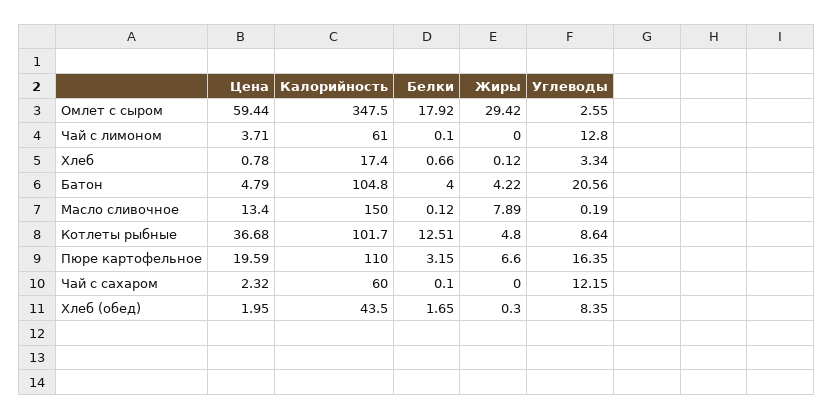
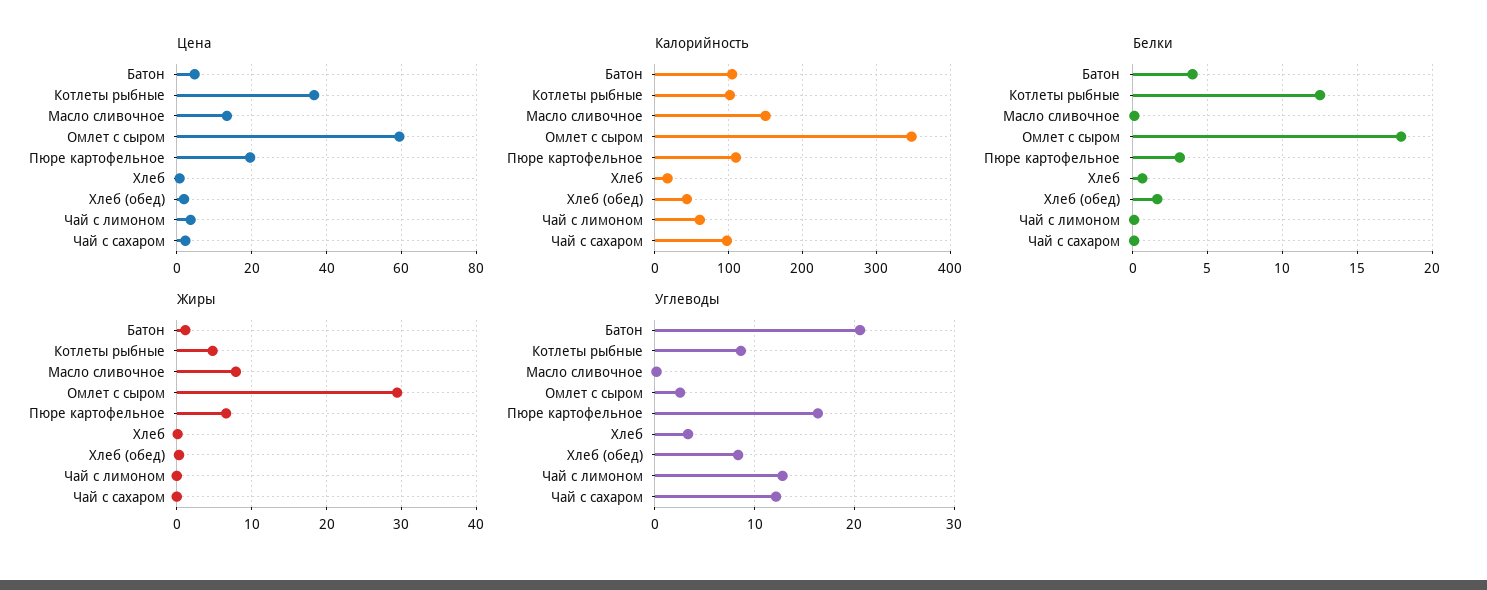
Жиры, Батон: 4.22 -> 1
Калорийность, Чай с сахаром: 60 -> 100

